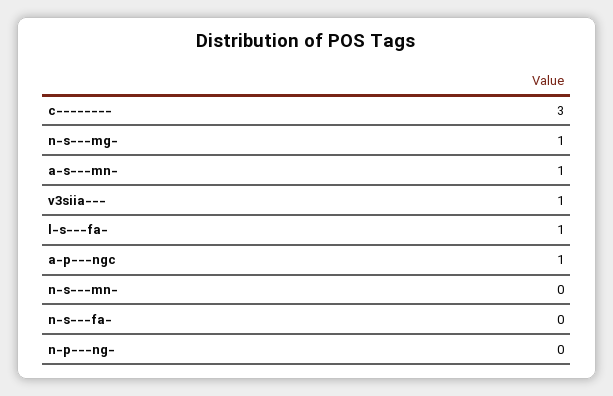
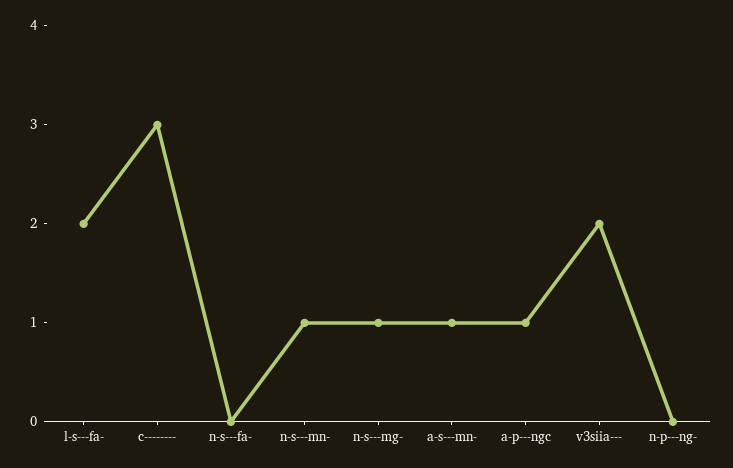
v3siia---: 1 -> 2
l-s---fa-: 1 -> 2
n-s---mn-: 0 -> 1

